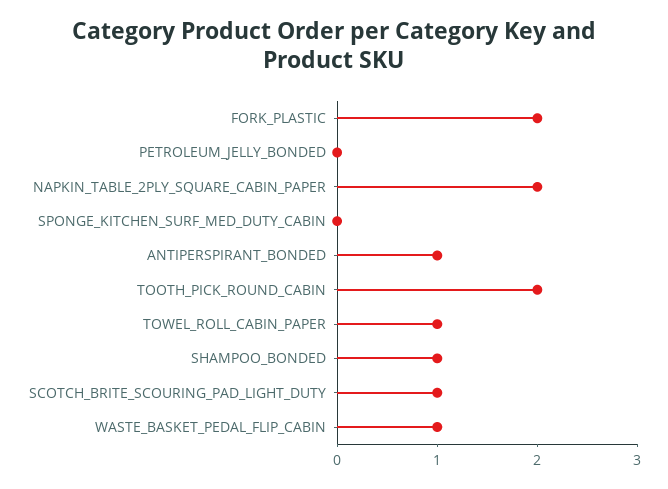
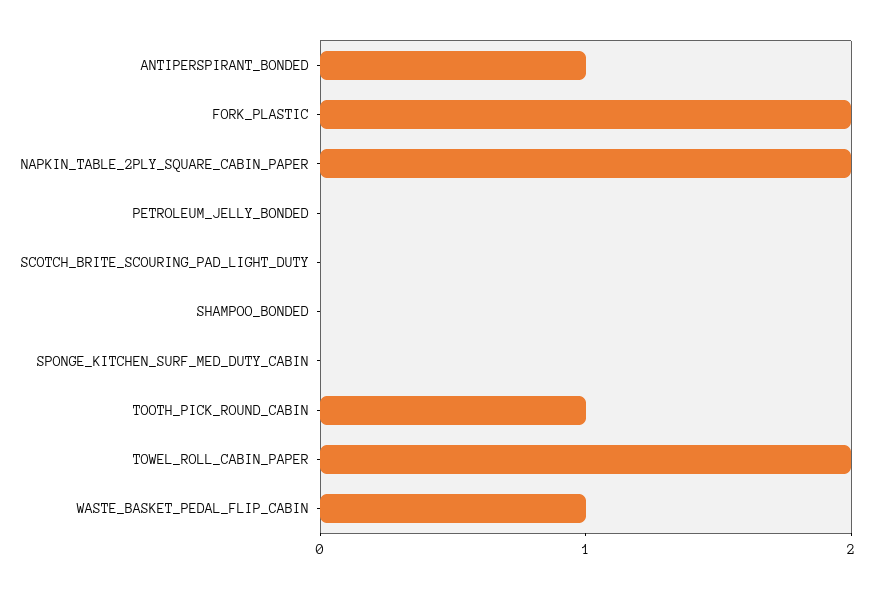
TOOTH_PICK_ROUND_CABIN: 2 -> 1
TOWEL_ROLL_CABIN_PAPER: 1 -> 2
SHAMPOO_BONDED: 1 -> 0
SCOTCH_BRITE_SCOURING_PAD_LIGHT_DUTY: 1 -> 0

